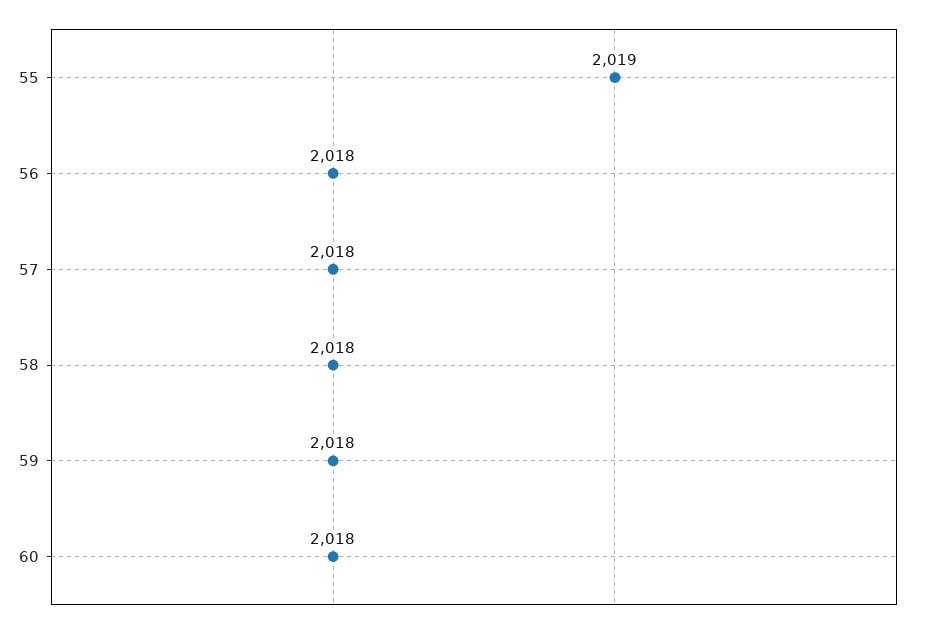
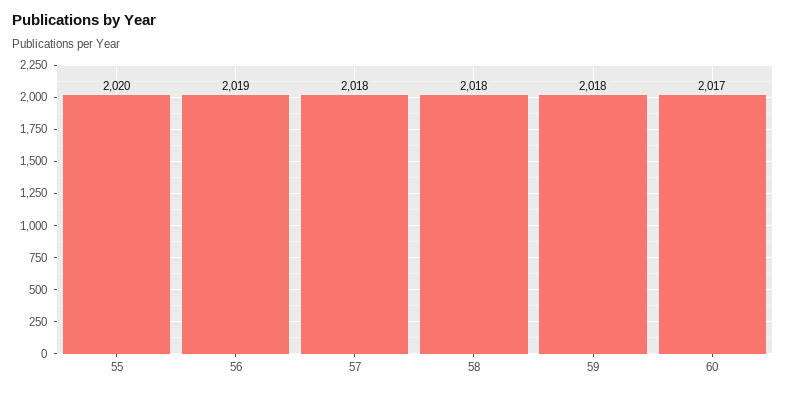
55: 2019 -> 2020
56: 2018 -> 2019
60: 2018 -> 2017

